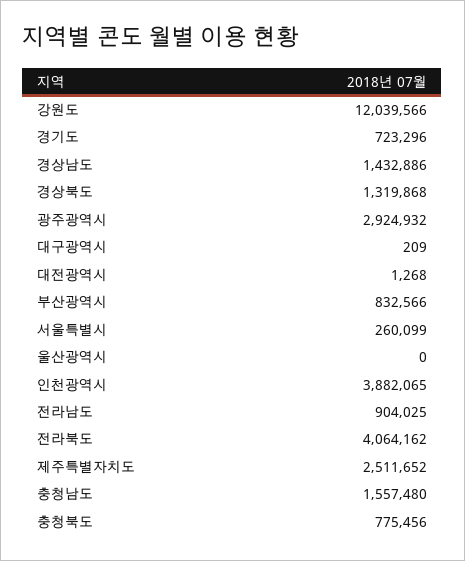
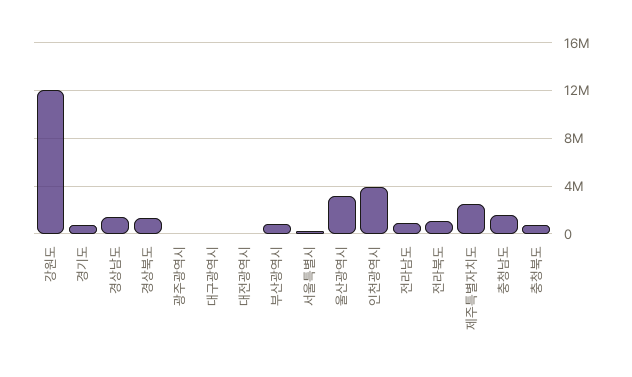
광주광역시: 2924932 -> 0
울산광역시: 0 -> 3000000
전라북도: 4064162 -> 1000000

